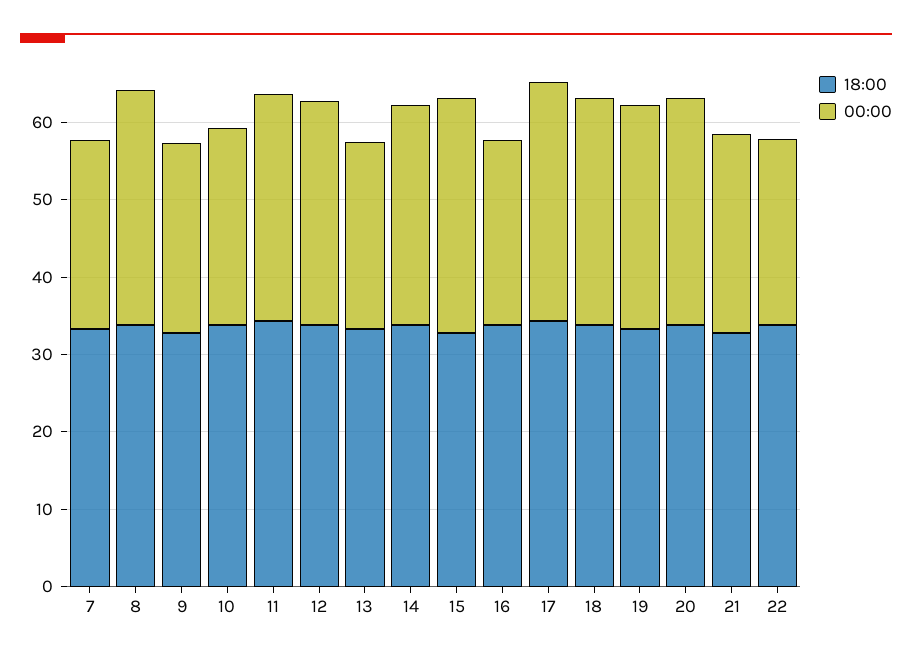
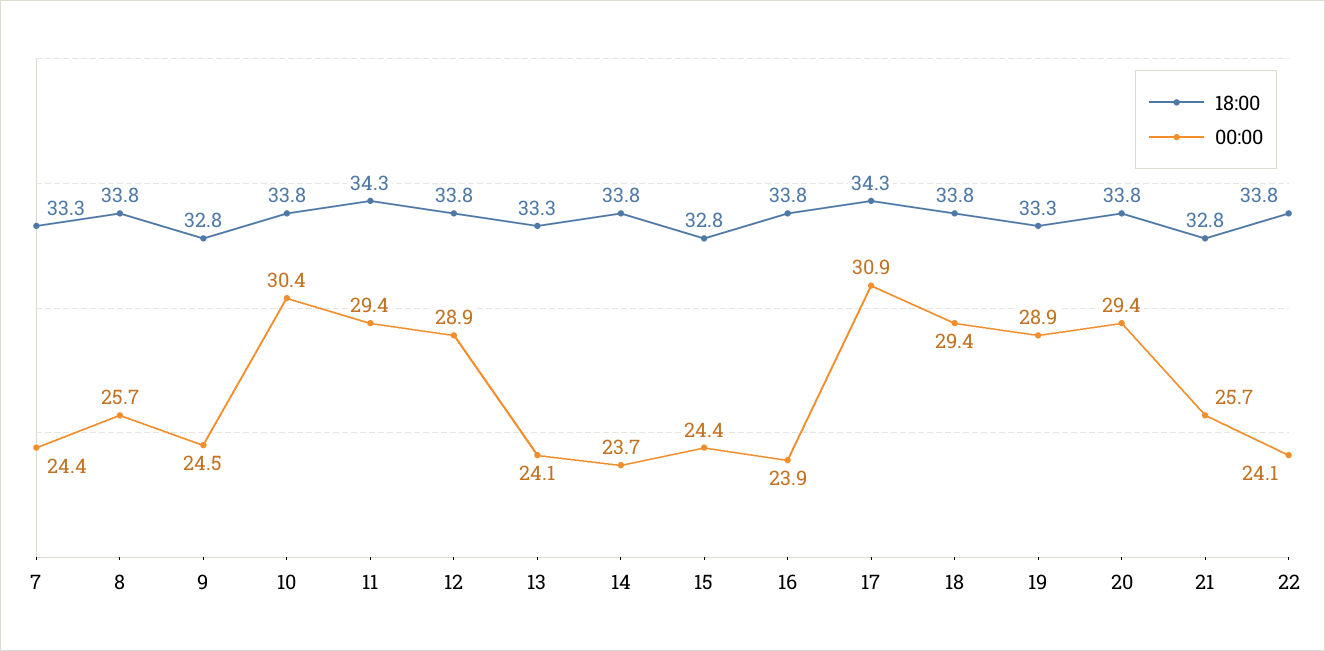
00:00, 8: 30 -> 25.7
00:00, 10: 26 -> 30.4
00:00, 14: 28 -> 23.7
00:00, 15: 30 -> 24.4

